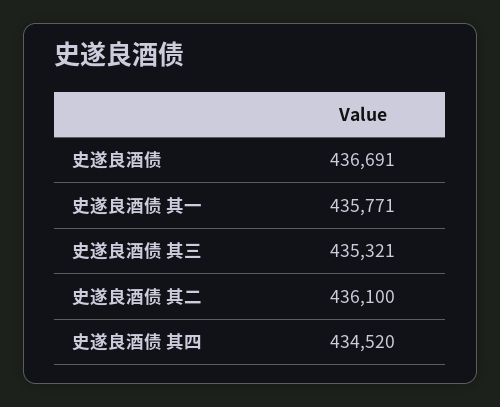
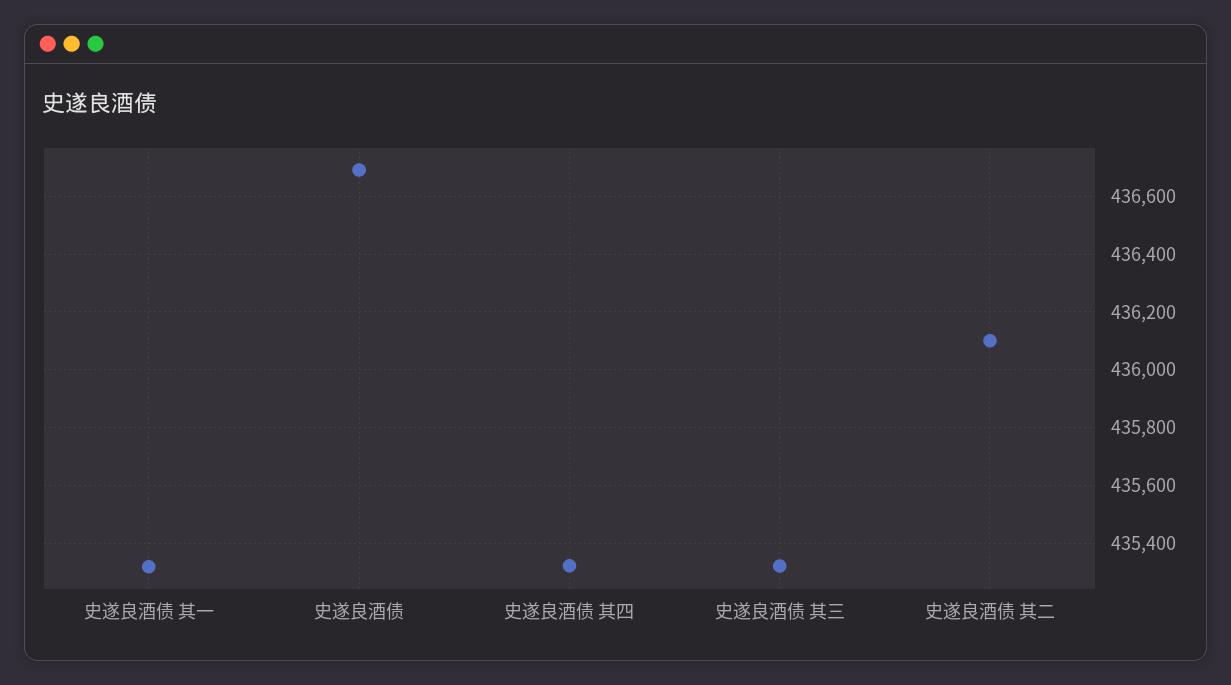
史遂良酒债 其一: 435771 -> 435325
史遂良酒债 其四: 434520 -> 435325

